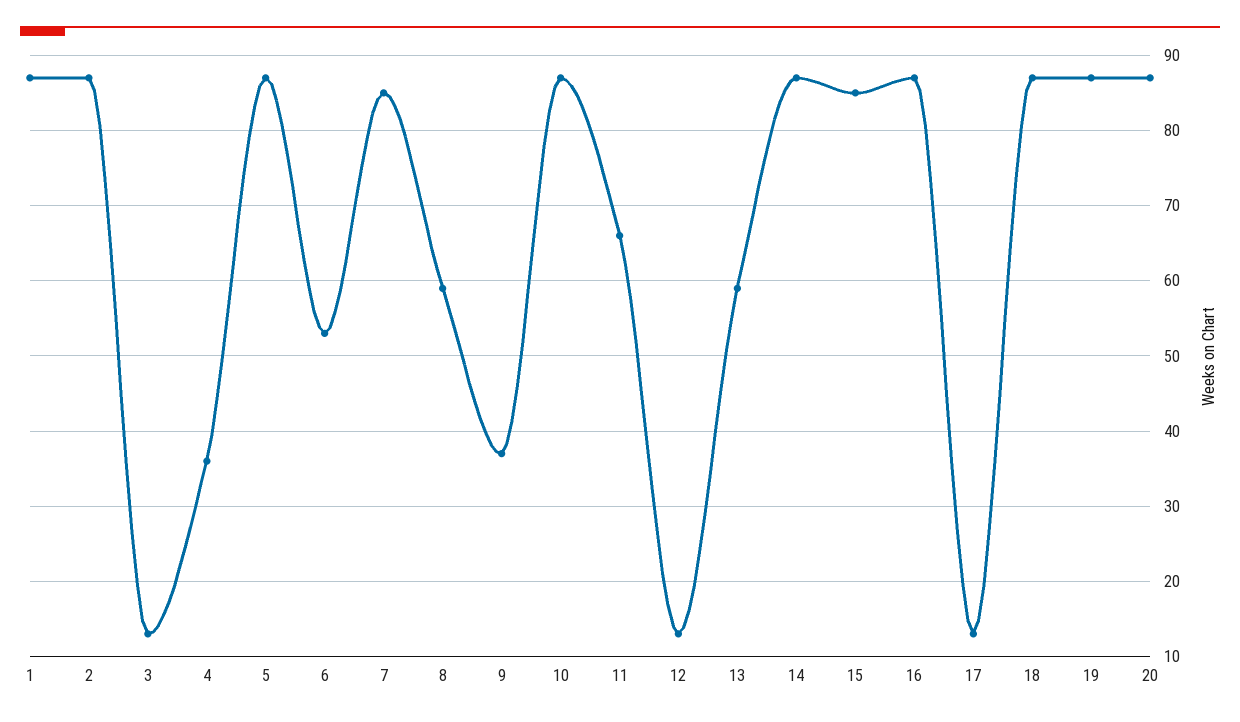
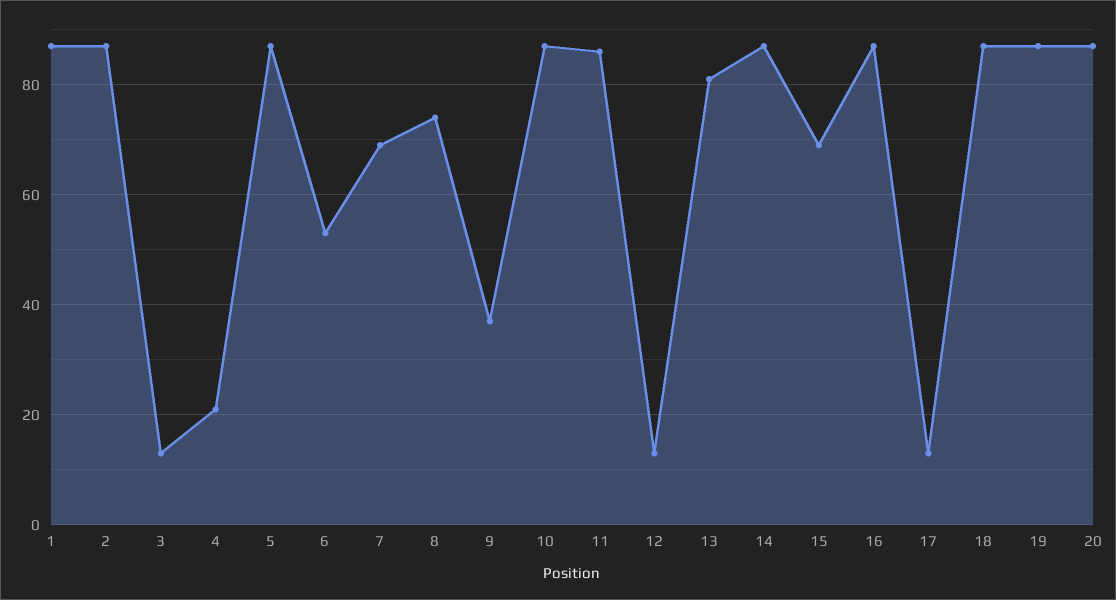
4: 36 -> 20
7: 85 -> 70
8: 59 -> 75
11: 66 -> 85
13: 59 -> 80
15: 85 -> 70

